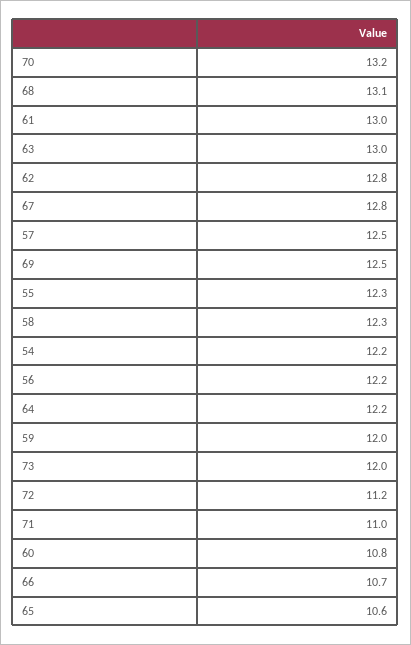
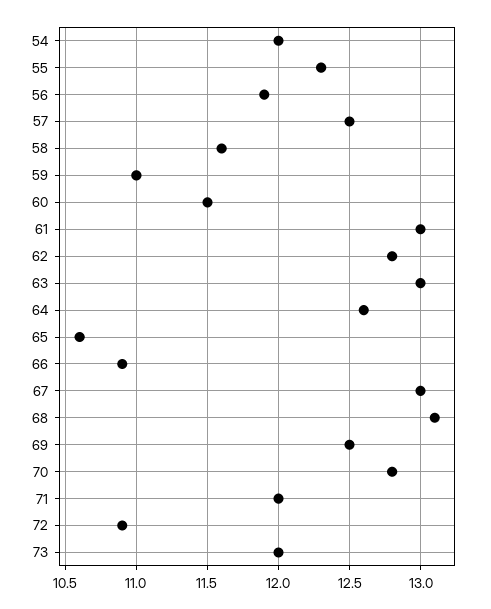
70: 13.2 -> 12.8
67: 12.8 -> 13
58: 12.3 -> 11.6
54: 12.2 -> 12
56: 12.2 -> 11.9
64: 12.2 -> 12.6
59: 12 -> 11
72: 11.2 -> 10.9
71: 11 -> 12
60: 10.8 -> 11.5
66: 10.7 -> 10.9

